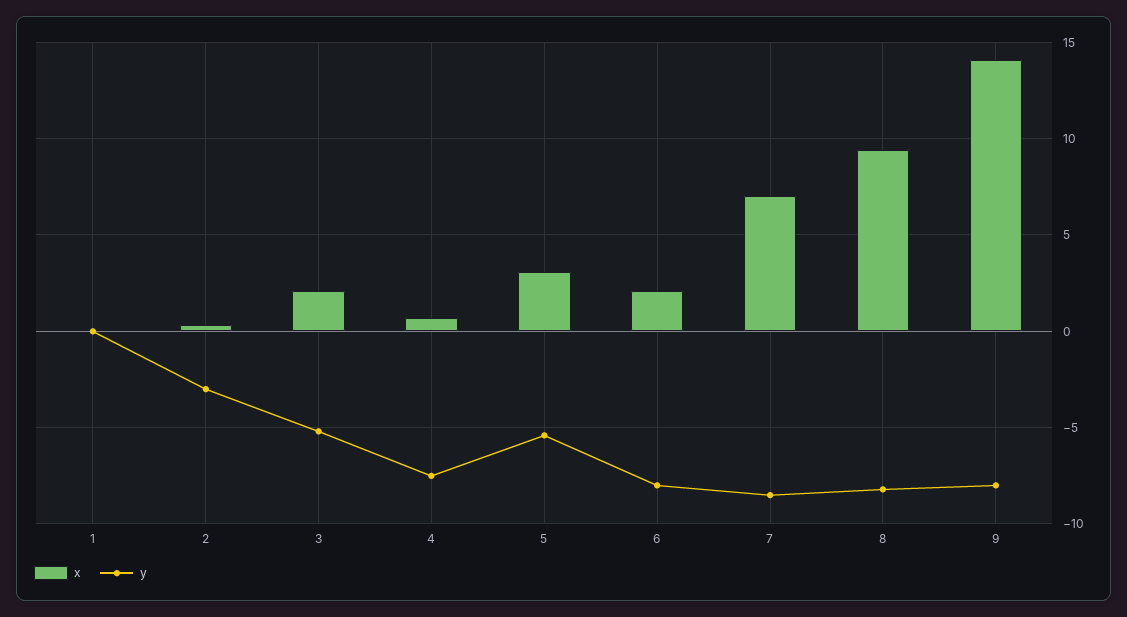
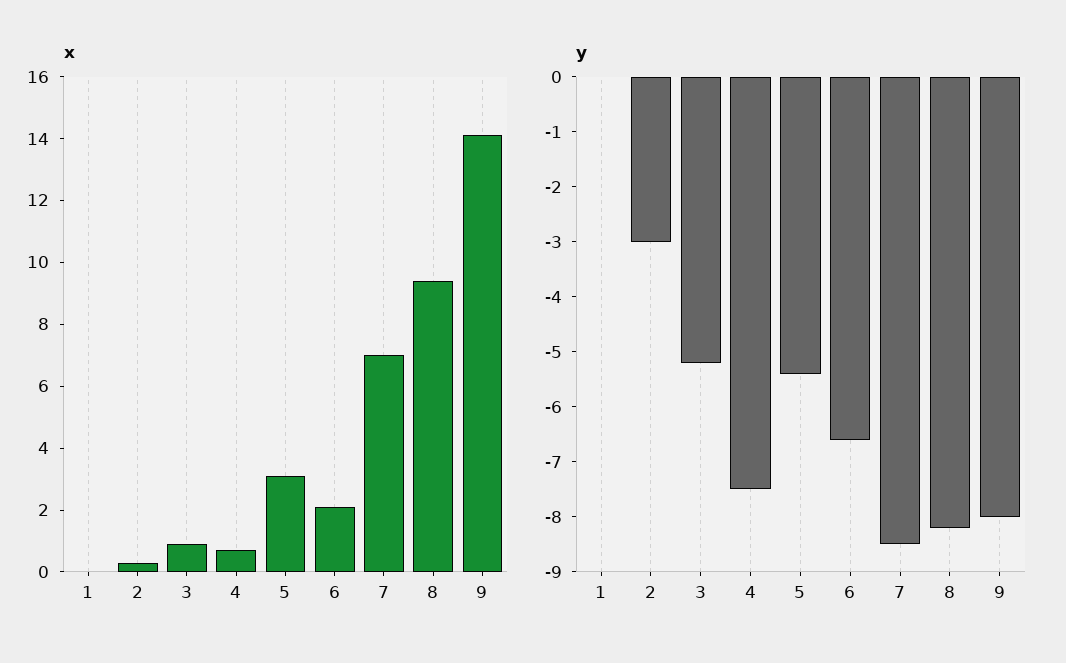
x, 3: 2 -> 1
y, 6: -8 -> -6.5

